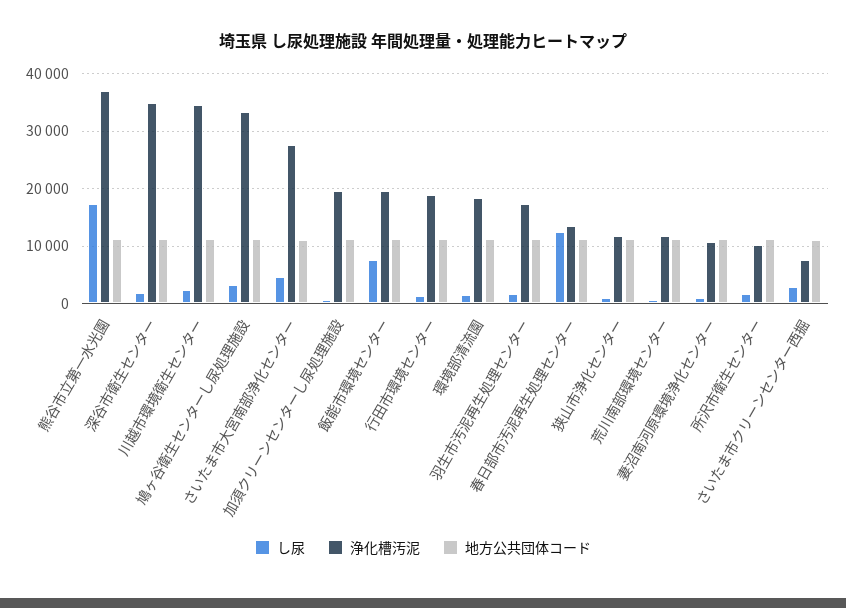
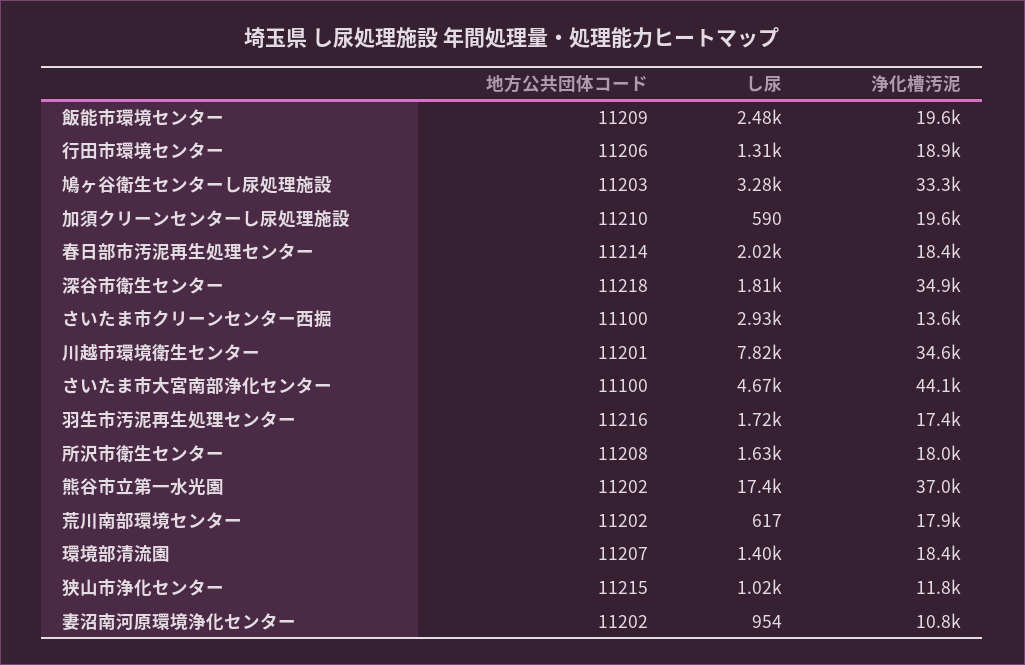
し尿, 川越市環境衛生センター: 2000 -> 7820
浄化槽汚泥, さいたま市大宮南部浄化センター: 28000 -> 44100
し尿, 飯能市環境センター: 8000 -> 2480
し尿, 春日部市汚泥再生処理センター: 12000 -> 2020
浄化槽汚泥, 春日部市汚泥再生処理センター: 14000 -> 18400
浄化槽汚泥, 荒川南部環境センター: 12000 -> 17900
浄化槽汚泥, 所沢市衛生センター: 10000 -> 18000
浄化槽汚泥, さいたま市クリーンセンター西掘: 8000 -> 13600

